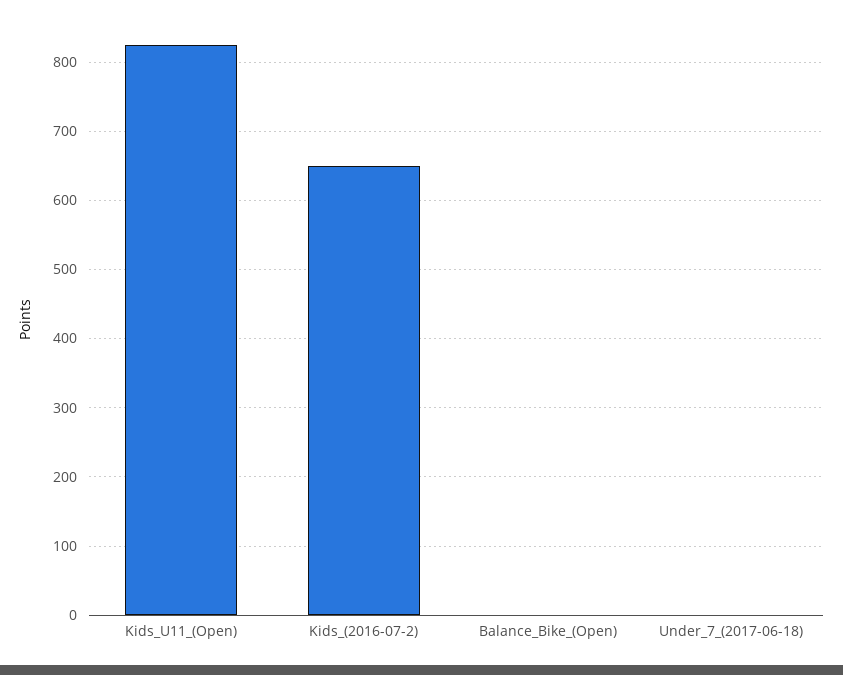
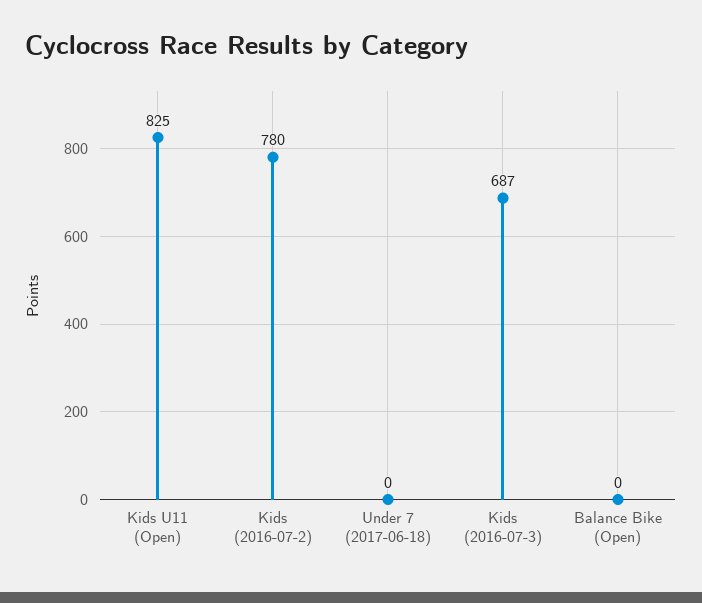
Kids_(2016-07-2): 650 -> 780
Kids (2016-07-3): none -> 687

